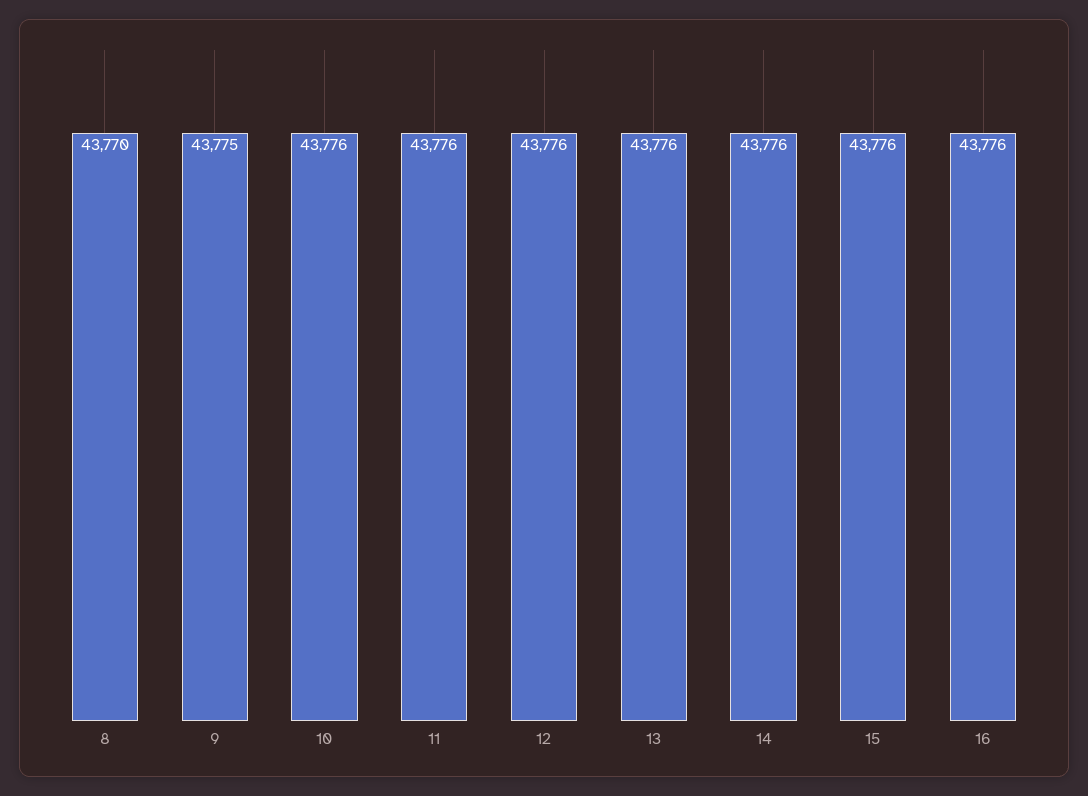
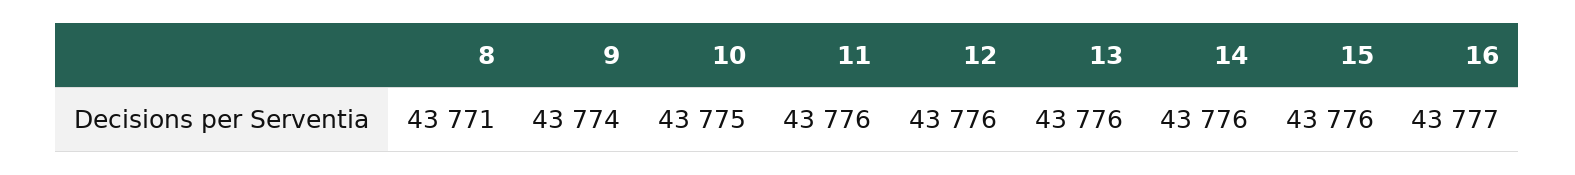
8: 43770 -> 43771
9: 43775 -> 43774
10: 43776 -> 43775
16: 43776 -> 43777

